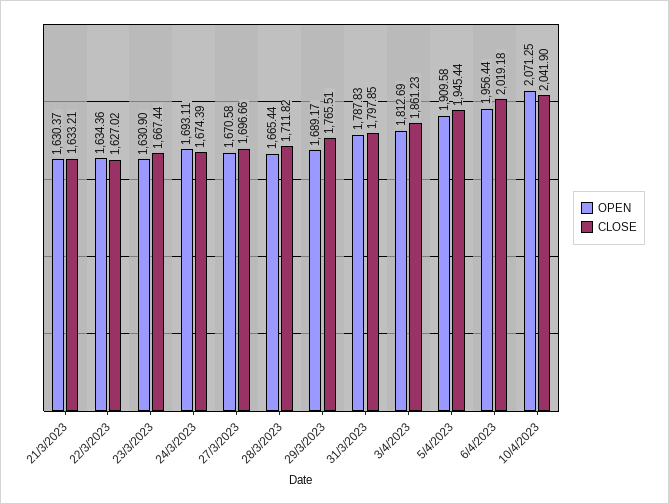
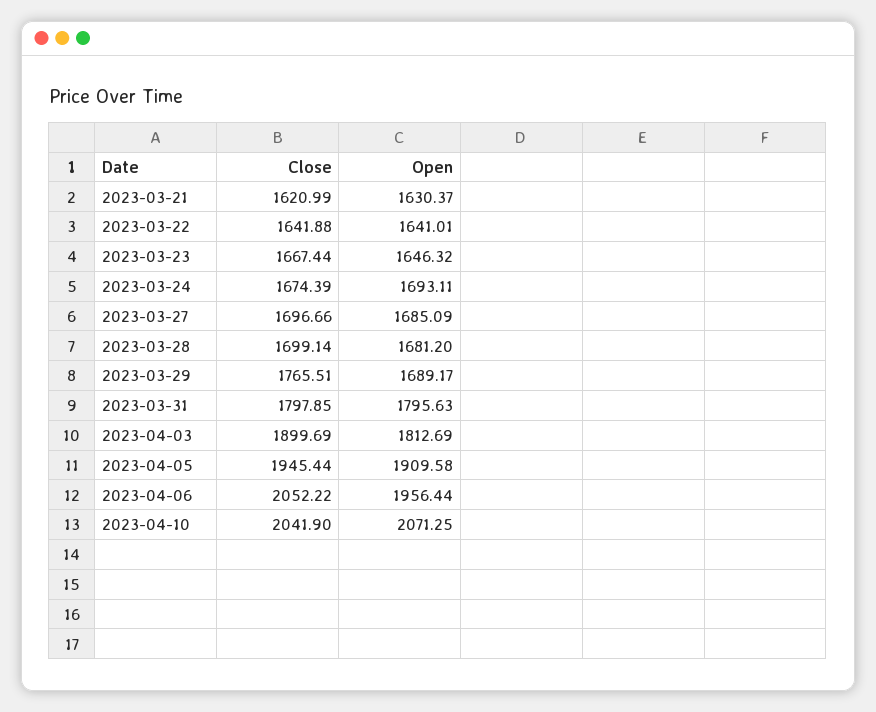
CLOSE, 21/3/2023: 1633.21 -> 1620.99
OPEN, 22/3/2023: 1634.36 -> 1641.01
CLOSE, 22/3/2023: 1627.02 -> 1641.88
OPEN, 23/3/2023: 1630.9 -> 1646.32
OPEN, 27/3/2023: 1670.58 -> 1685.09
OPEN, 28/3/2023: 1665.44 -> 1681.2
CLOSE, 28/3/2023: 1711.82 -> 1699.14
OPEN, 31/3/2023: 1787.83 -> 1795.63
CLOSE, 3/4/2023: 1861.23 -> 1899.69
CLOSE, 6/4/2023: 2019.18 -> 2052.22

